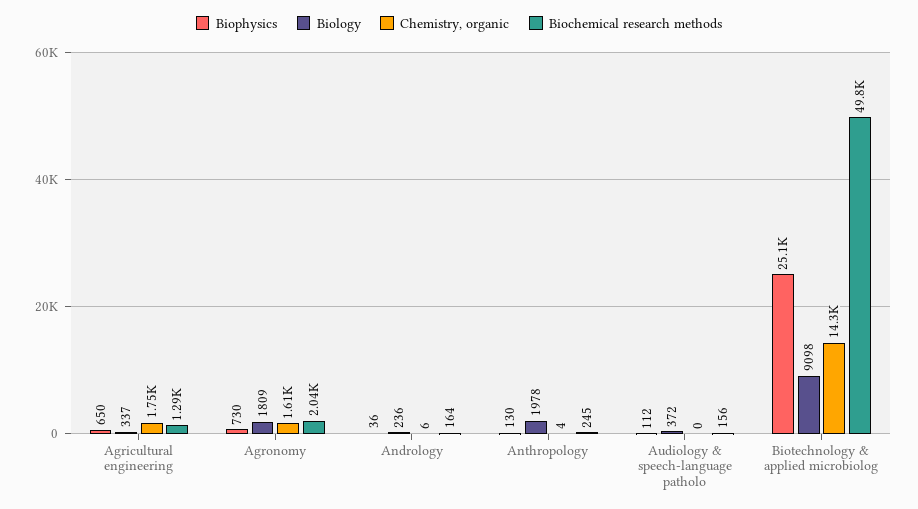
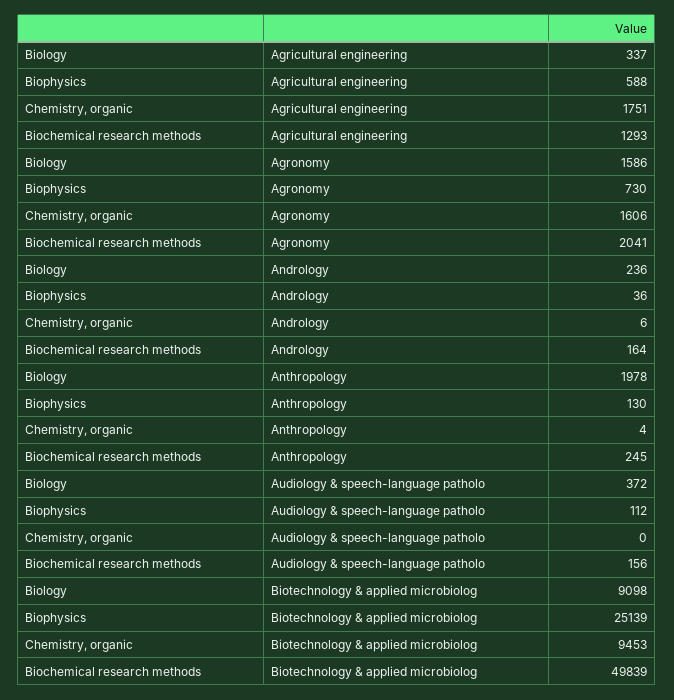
Biophysics, Agricultural engineering: 650 -> 588
Biology, Agronomy: 1809 -> 1586
Chemistry, organic, Biotechnology & applied microbiolog: 14300 -> 9453

